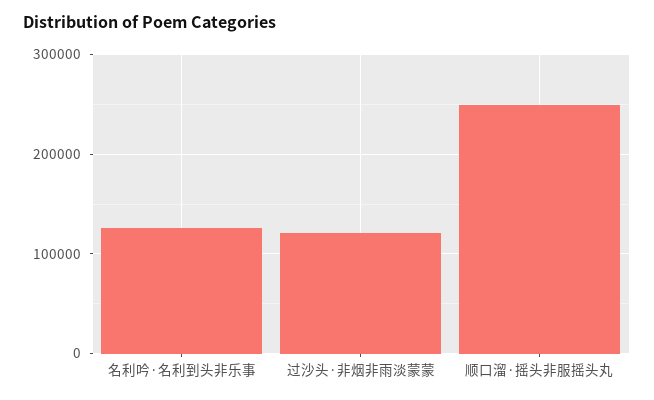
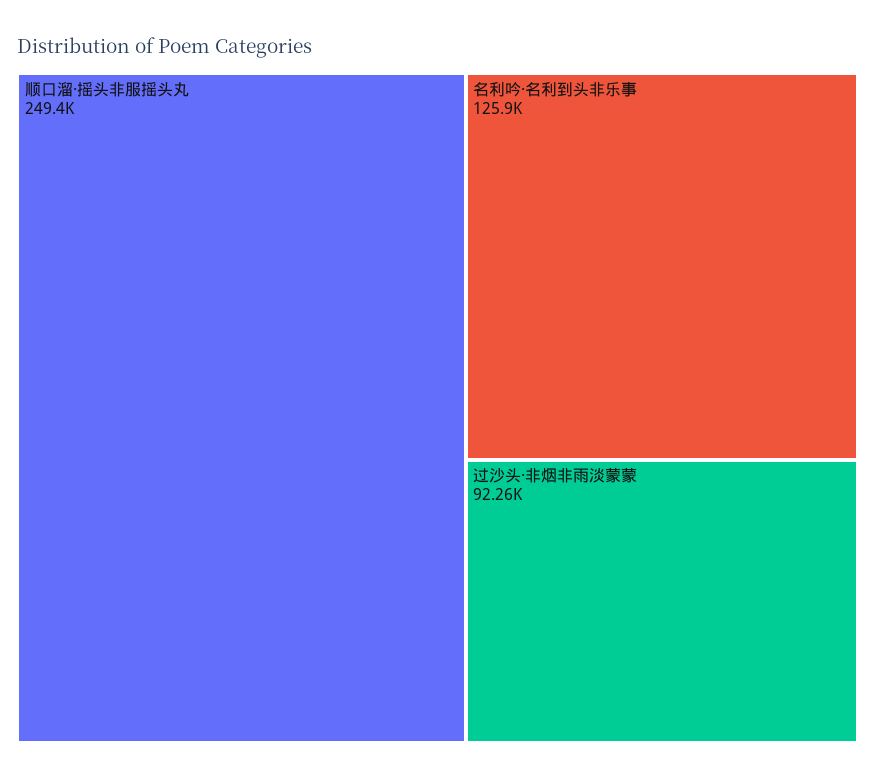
过沙头·非烟非雨淡蒙蒙: 120000 -> 92260

